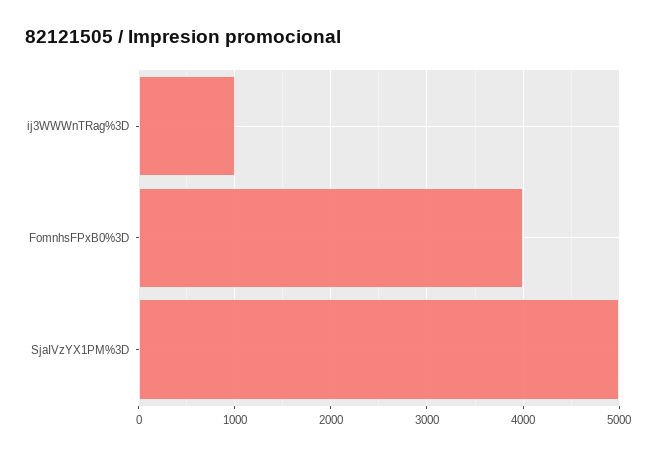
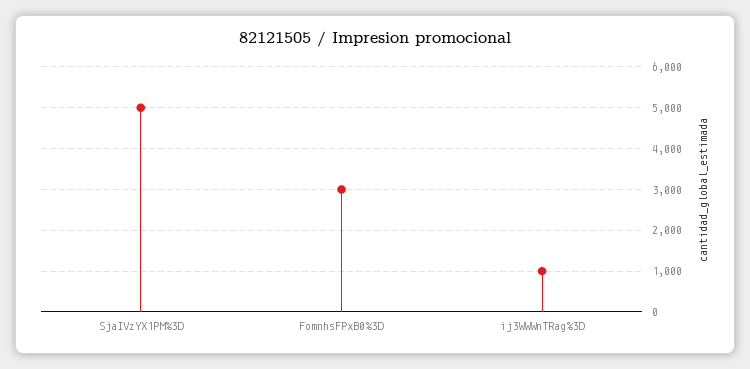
FomnhsFPxB0%3D: 4000 -> 3000

